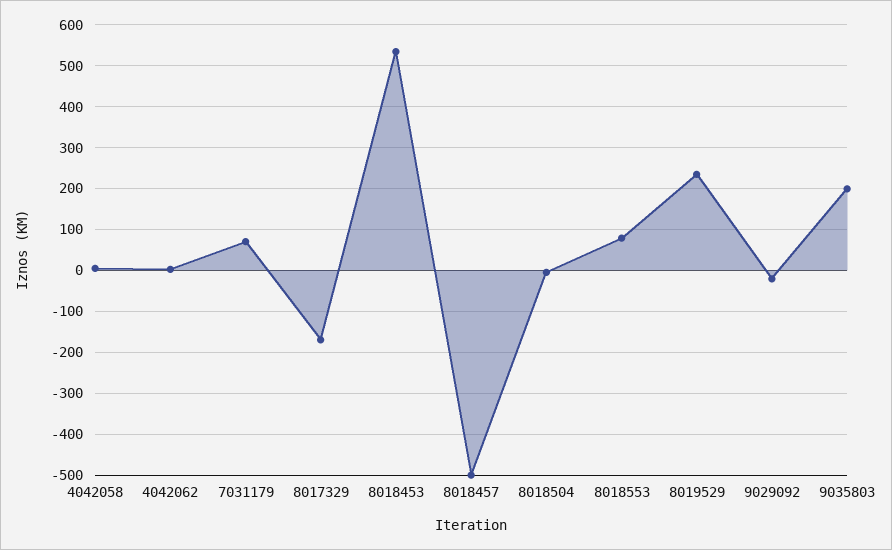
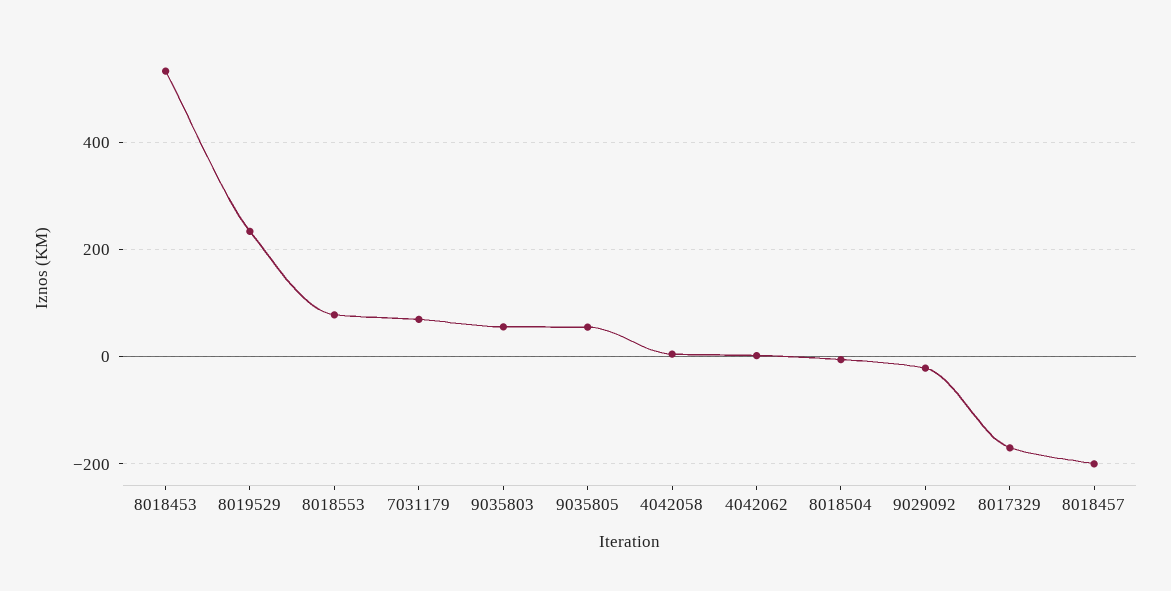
8018457: -500 -> -200
9035803: 200 -> 60
9035805: none -> 60

